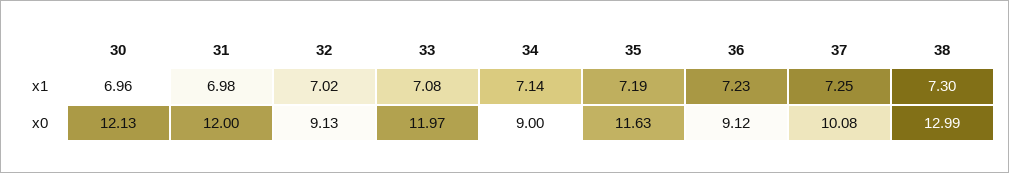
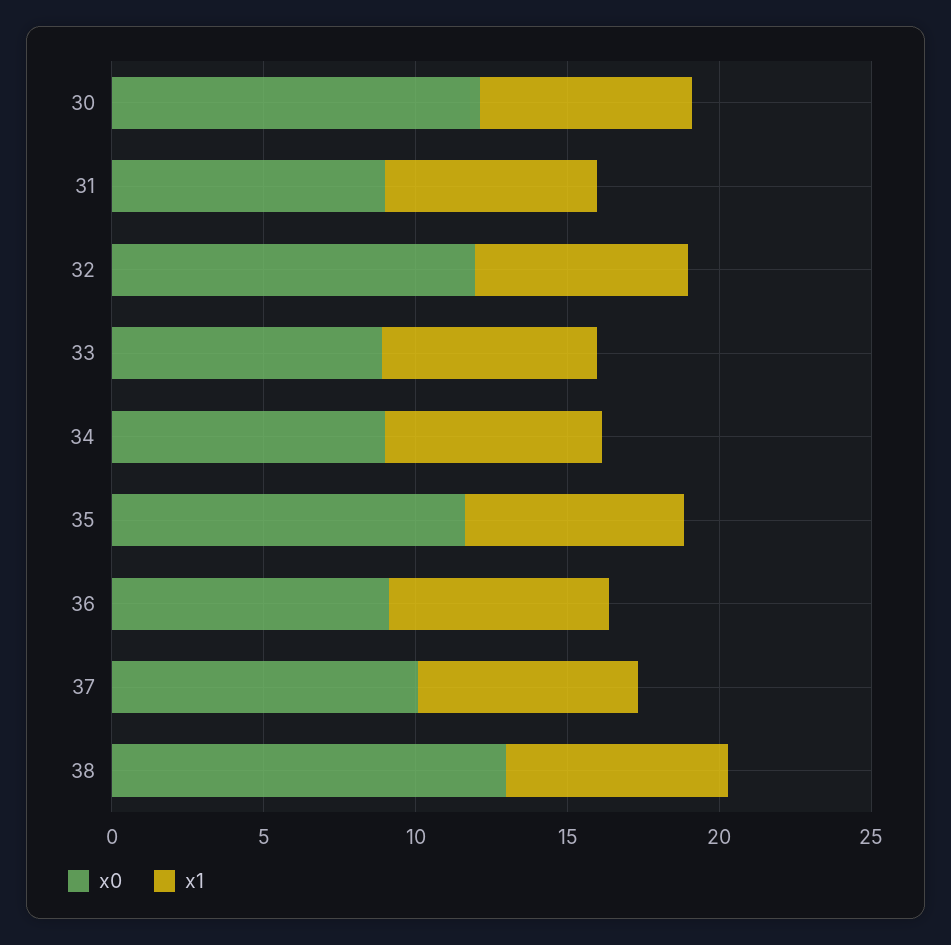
x0, 31: 12 -> 9
x0, 32: 9.13 -> 12
x0, 33: 11.97 -> 9

